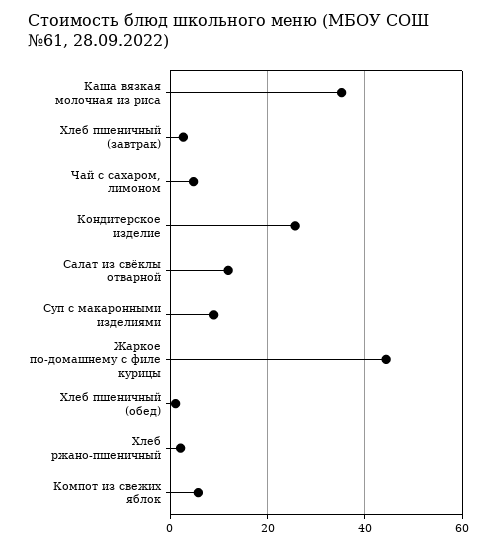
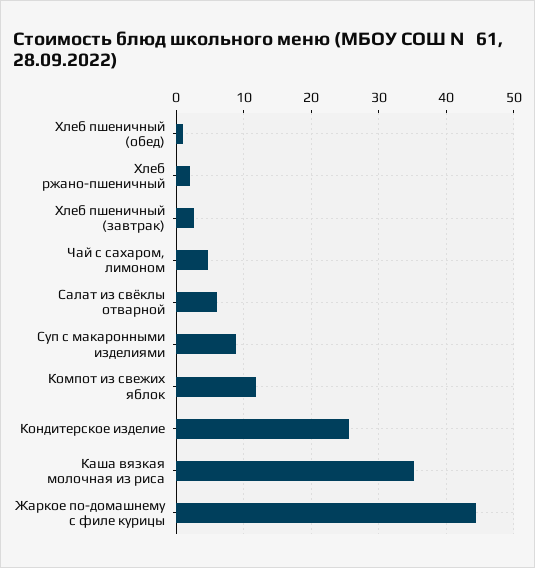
Салат из свёклы отварной: 12 -> 6
Компот из свежих яблок: 6 -> 12

